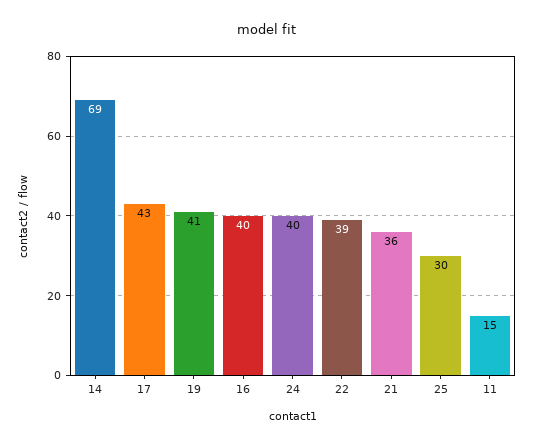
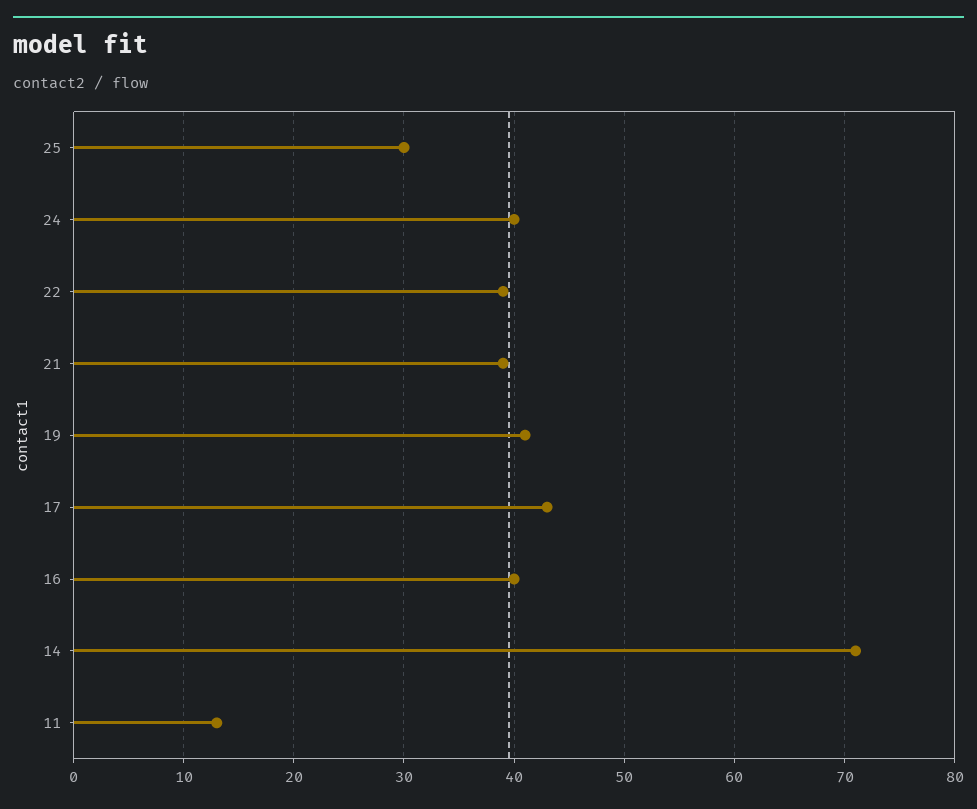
14: 69 -> 71
21: 36 -> 39
11: 15 -> 13

